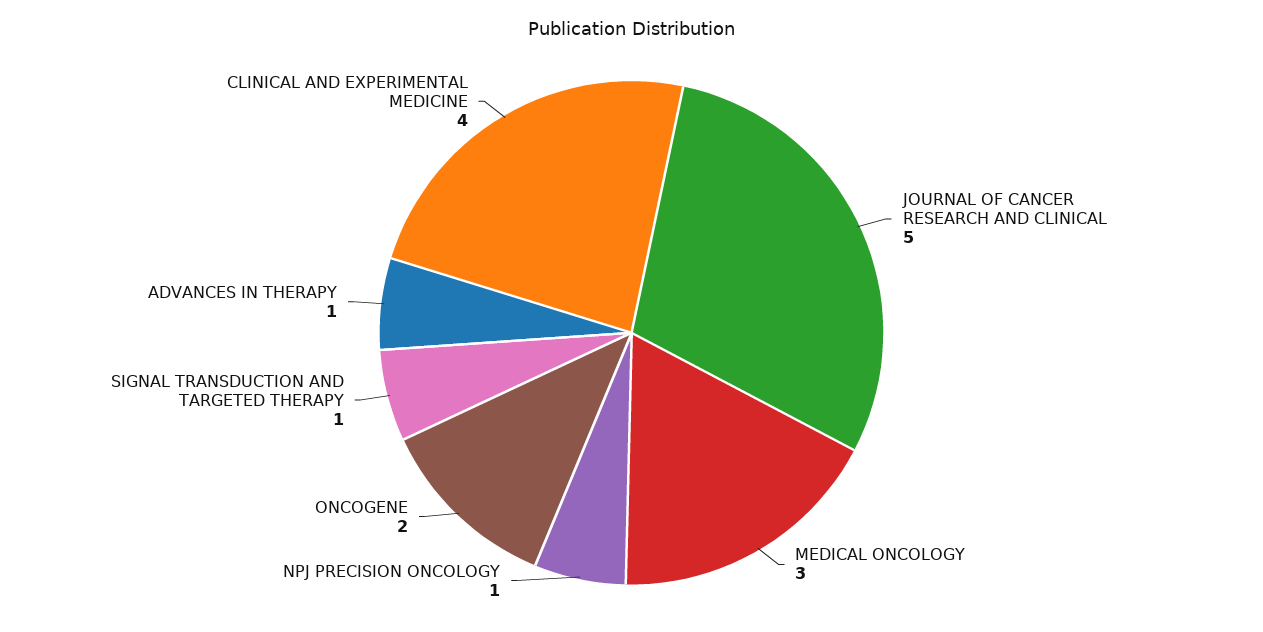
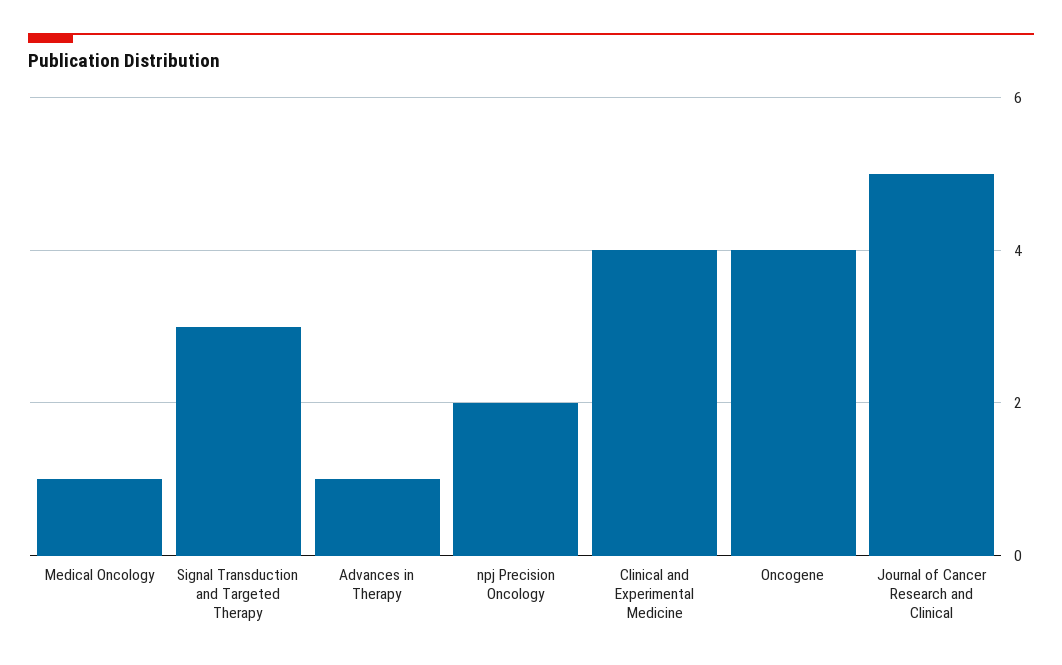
MEDICAL ONCOLOGY: 3 -> 1
NPJ PRECISION ONCOLOGY: 1 -> 2
ONCOGENE: 2 -> 4
SIGNAL TRANSDUCTION AND TARGETED THERAPY: 1 -> 3

